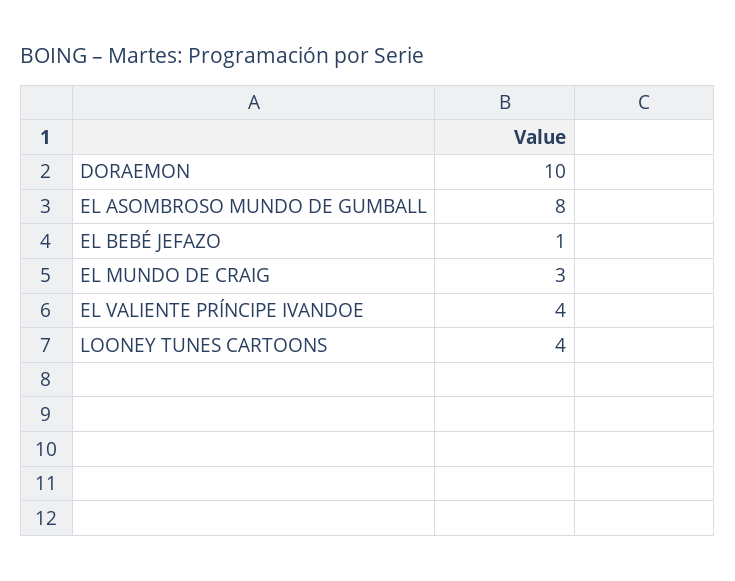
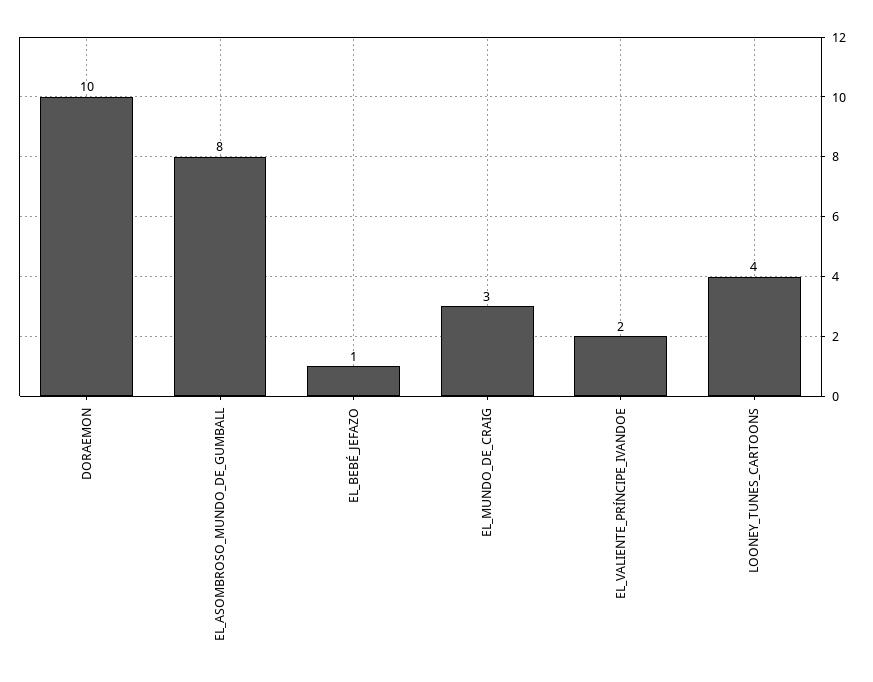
EL VALIENTE PRÍNCIPE IVANDOE: 4 -> 2

